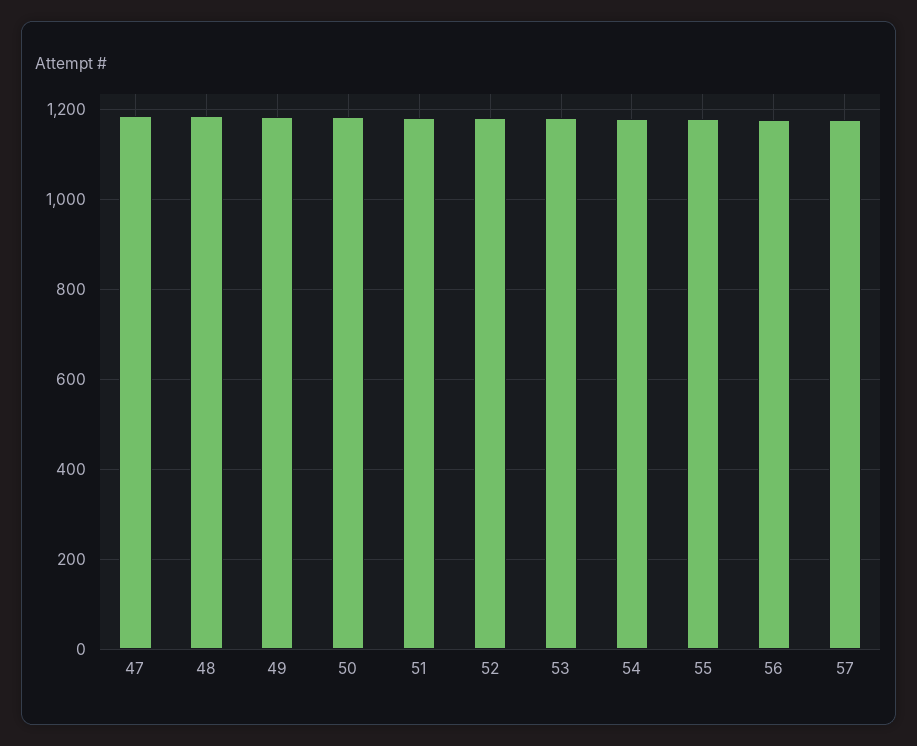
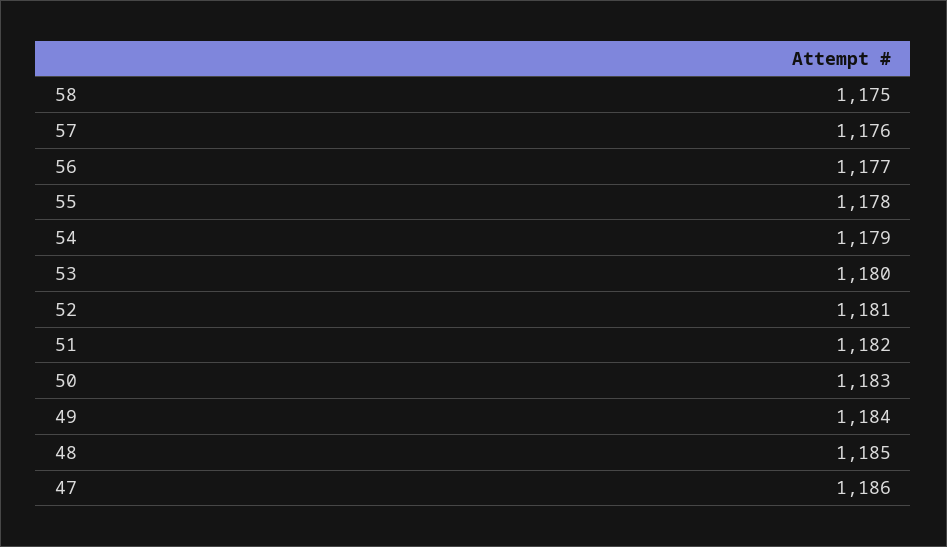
58: none -> 1175

